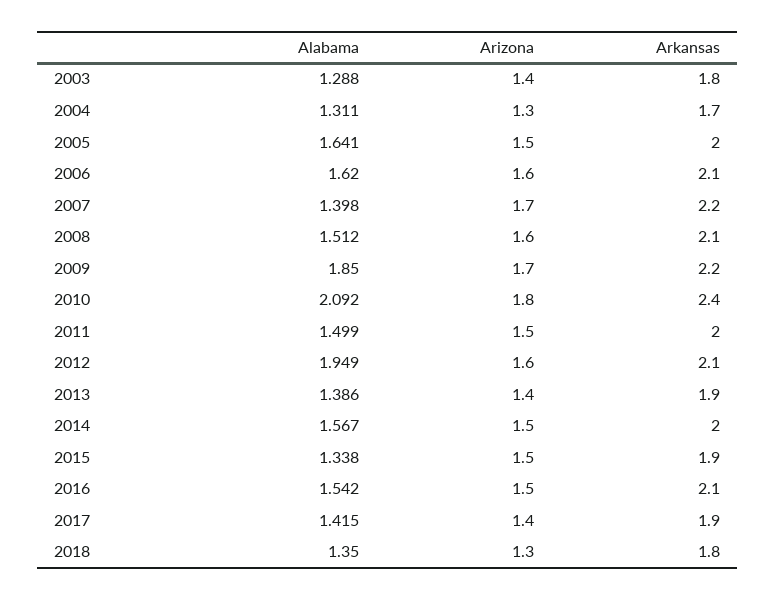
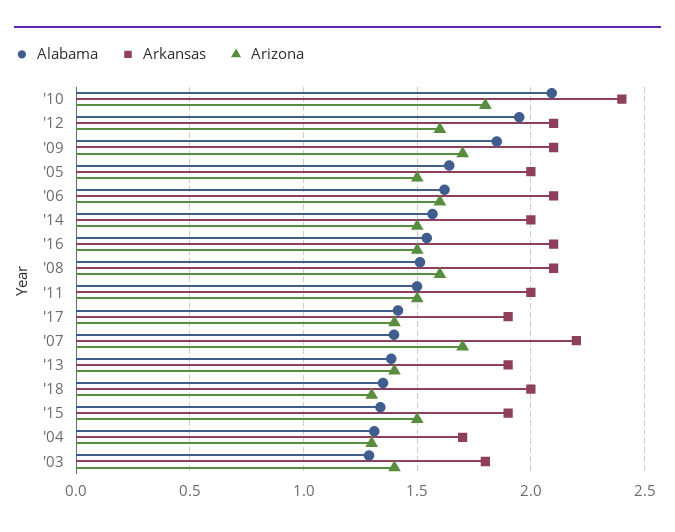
Arkansas, 2009: 2.2 -> 2.1
Arkansas, 2018: 1.8 -> 2

